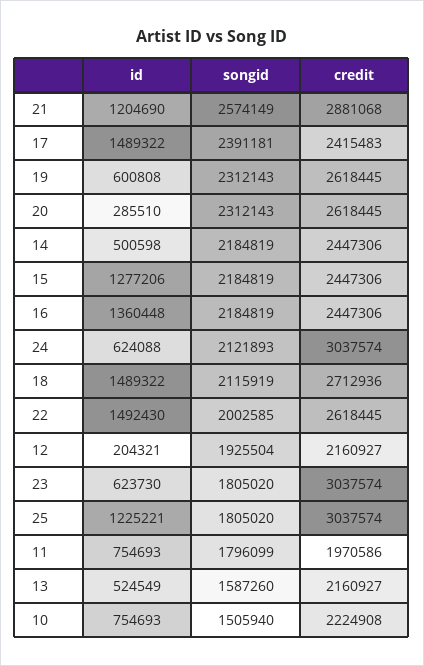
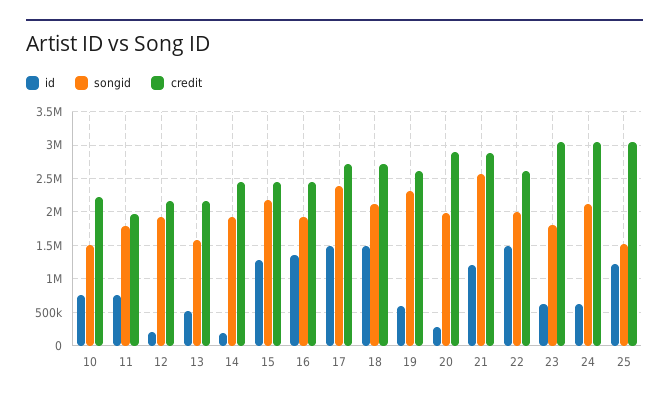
credit, 17: 2415483 -> 2700000
songid, 20: 2312143 -> 2000000
credit, 20: 2618445 -> 2900000
id, 14: 500598 -> 200000
songid, 14: 2184819 -> 1900000
songid, 16: 2184819 -> 1900000
songid, 25: 1805020 -> 1500000

